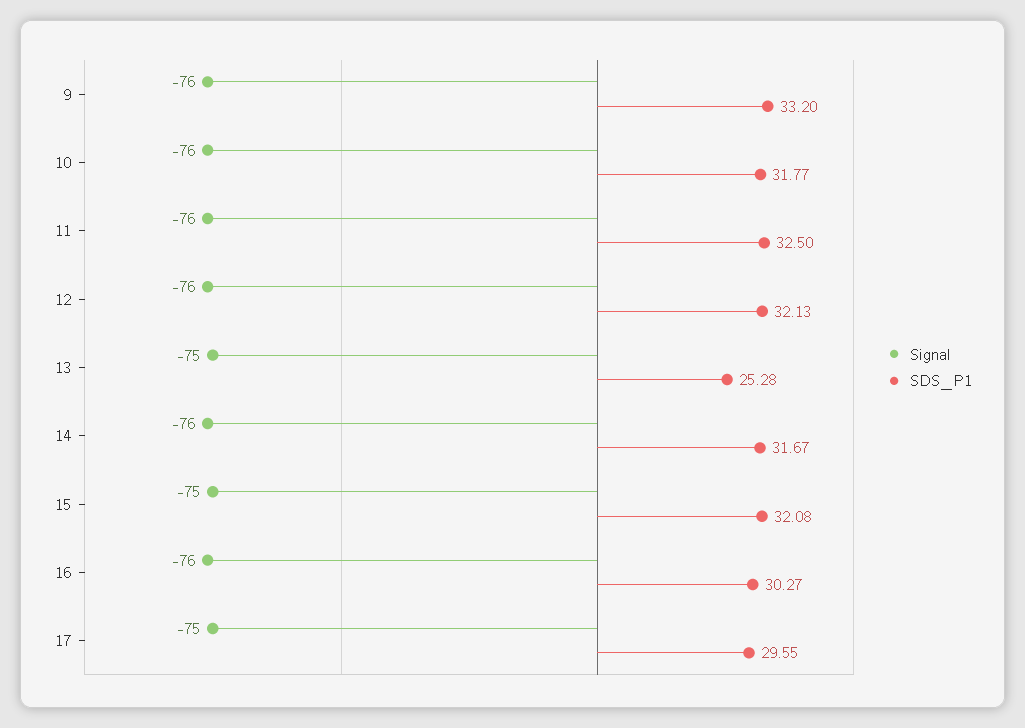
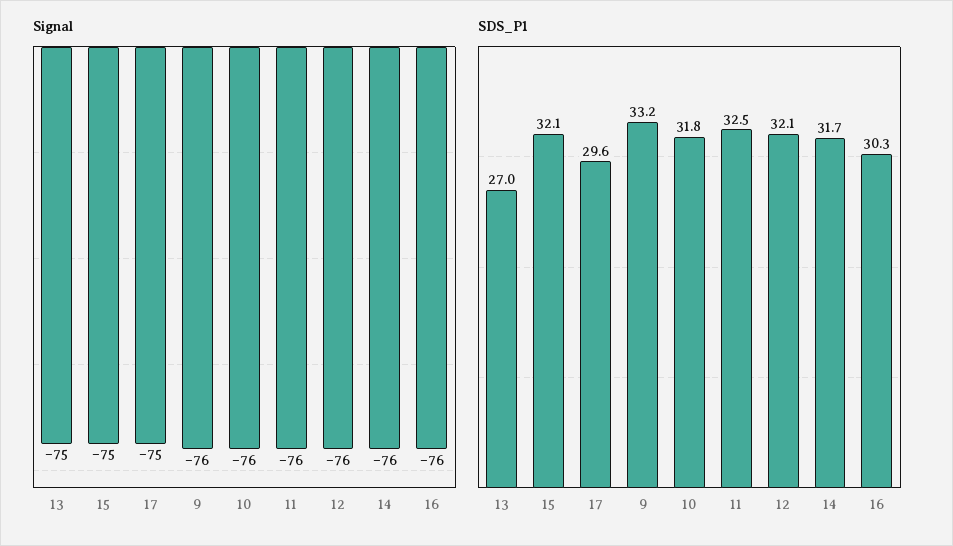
SDS_P1, 13: 25.28 -> 27

